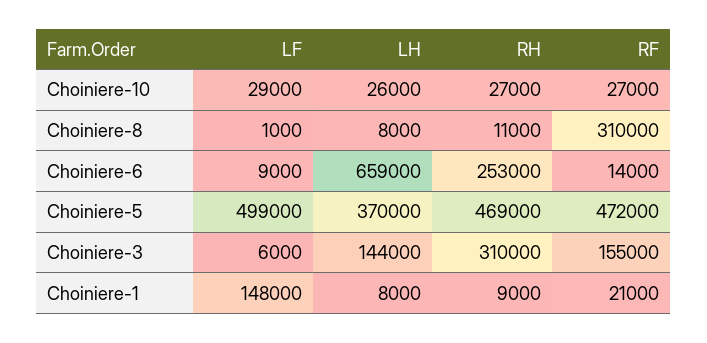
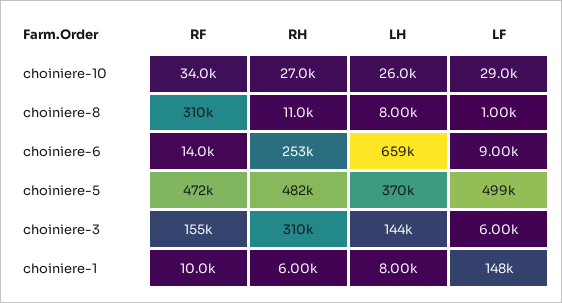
RF, Choiniere-10: 27000 -> 34000
RH, Choiniere-5: 469000 -> 482000
RH, Choiniere-1: 9000 -> 6000
RF, Choiniere-1: 21000 -> 10000

